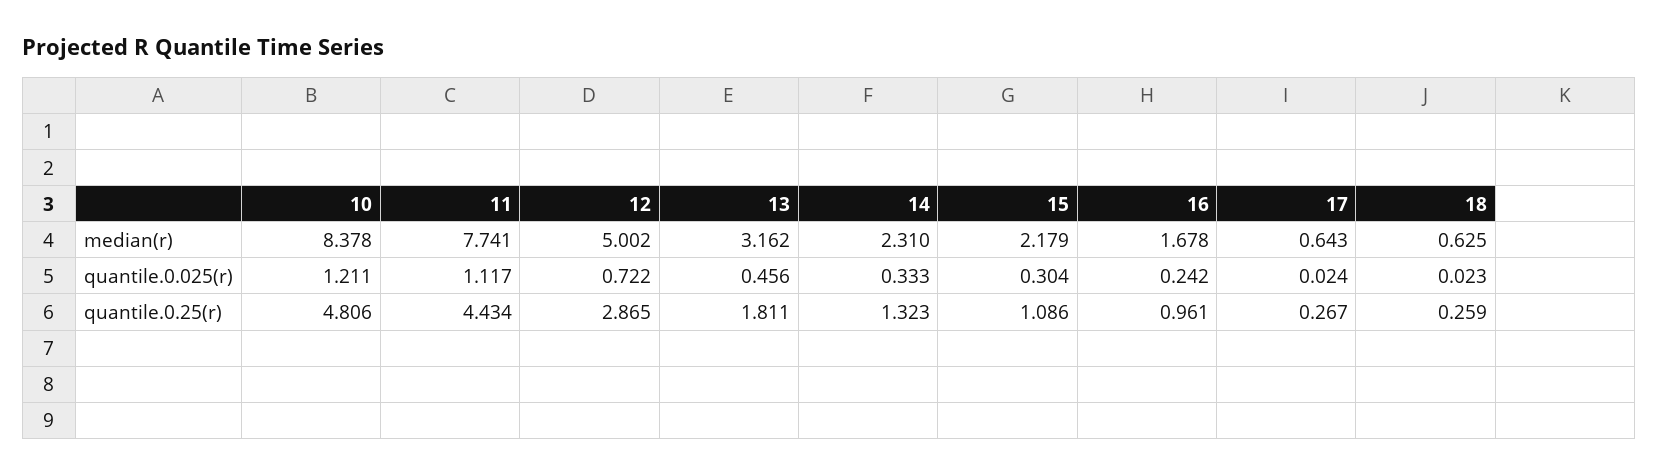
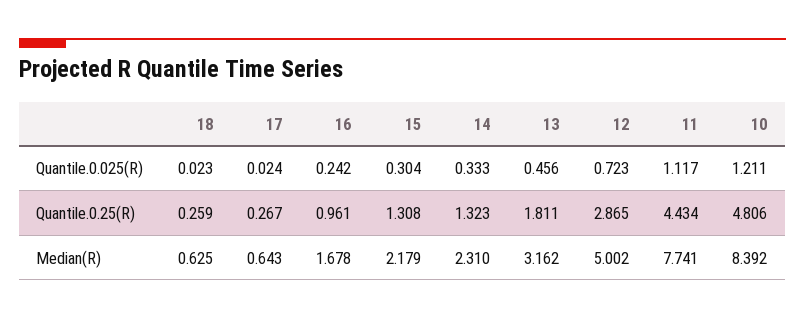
10, median(r): 8.378 -> 8.392
12, quantile.0.025(r): 0.722 -> 0.723
15, quantile.0.25(r): 1.086 -> 1.308

